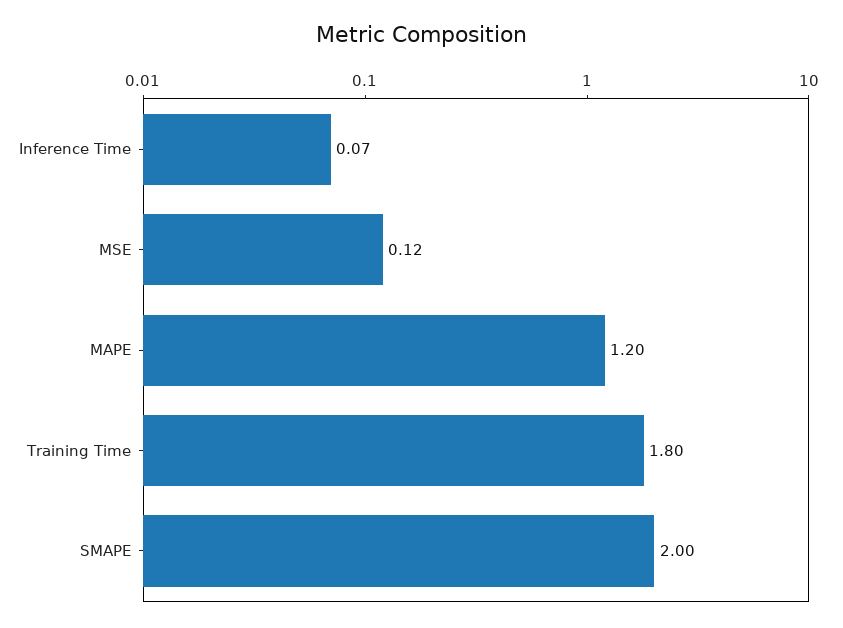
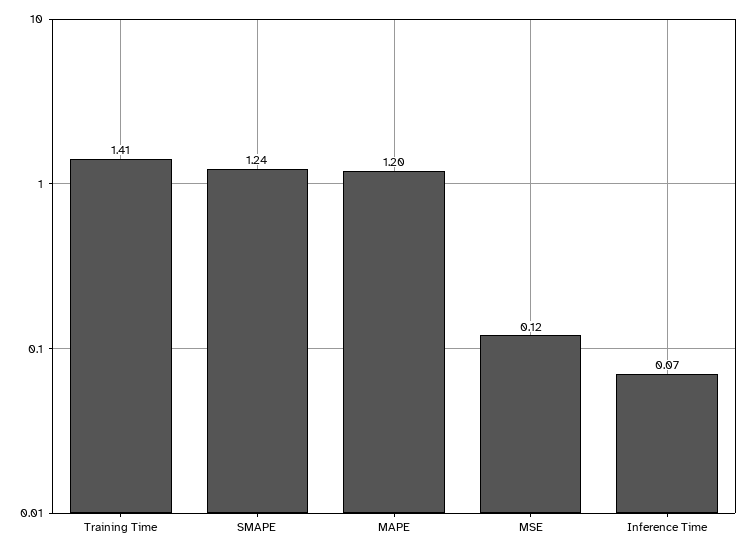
Training Time: 1.8 -> 1.41
SMAPE: 2 -> 1.24

